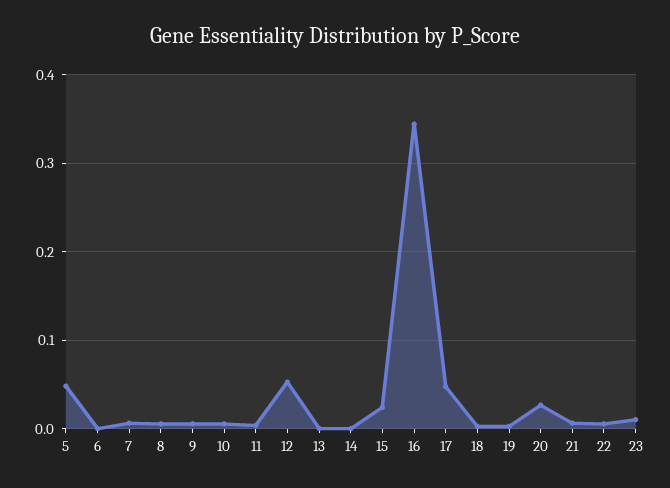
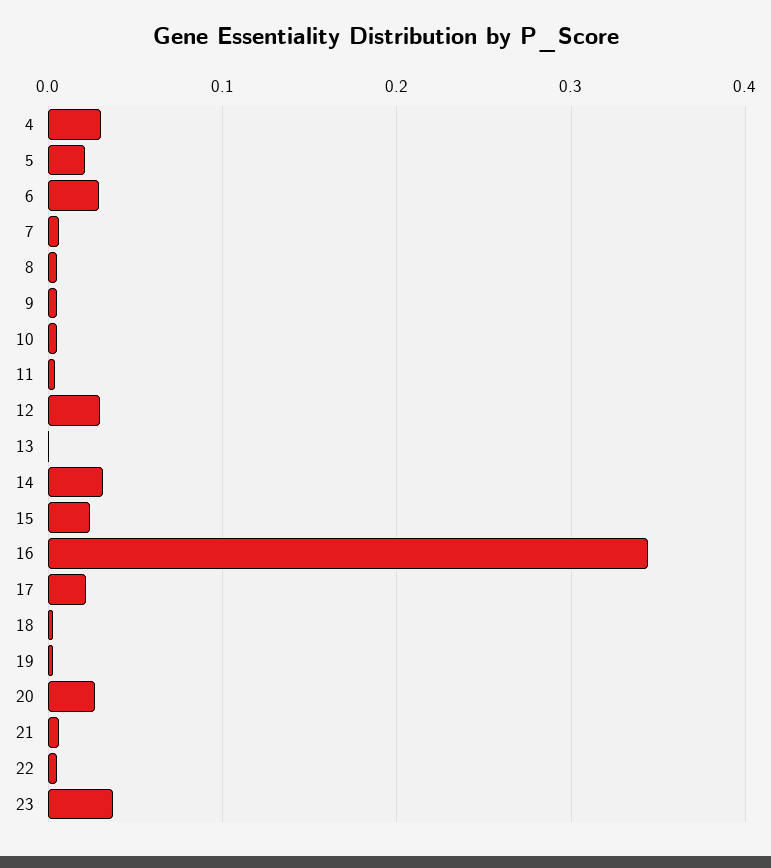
5: 0.05 -> 0.02
6: 0 -> 0.03
12: 0.05 -> 0.03
14: 0 -> 0.03
17: 0.05 -> 0.02
23: 0.01 -> 0.04
4: none -> 0.03

